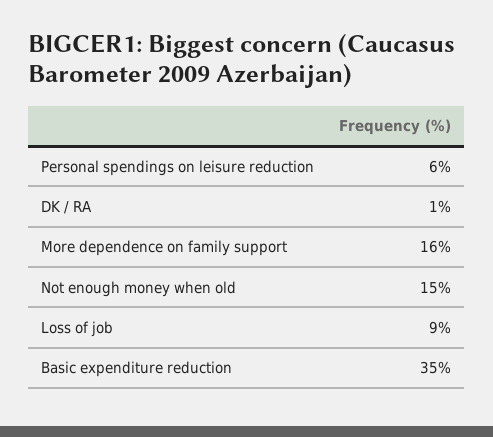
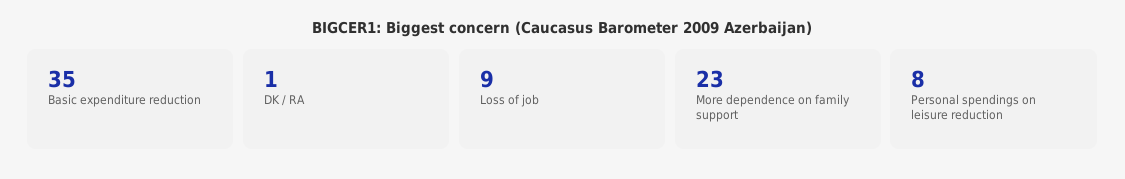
Personal spendings on leisure reduction: 6 -> 8
More dependence on family support: 16 -> 23
Not enough money when old: 15 -> none

